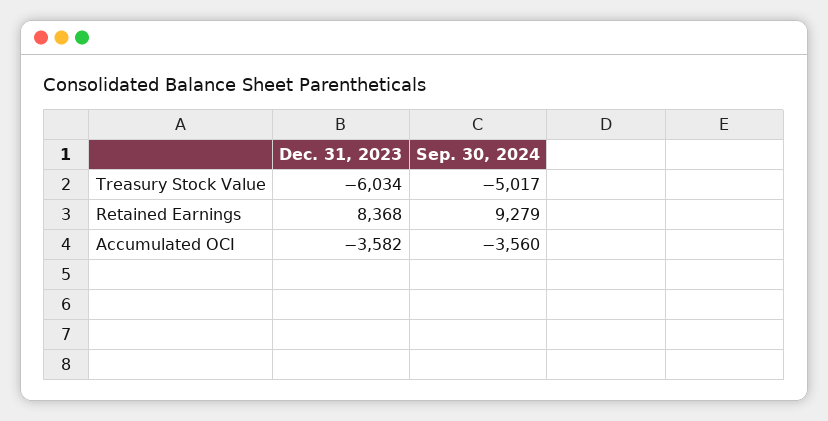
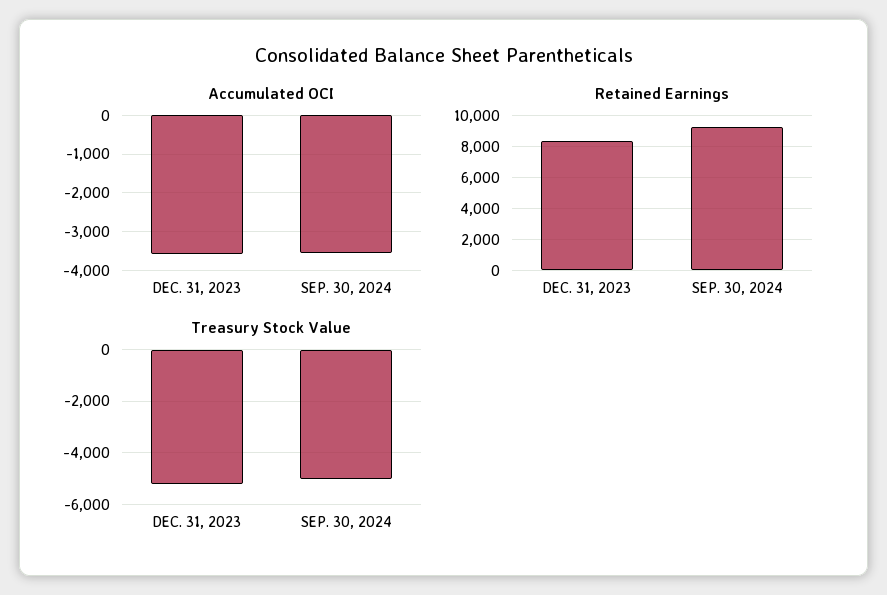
Treasury Stock Value, Dec. 31, 2023: -6034 -> -5250

